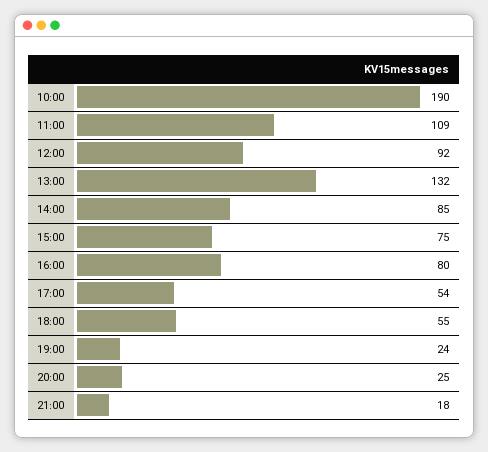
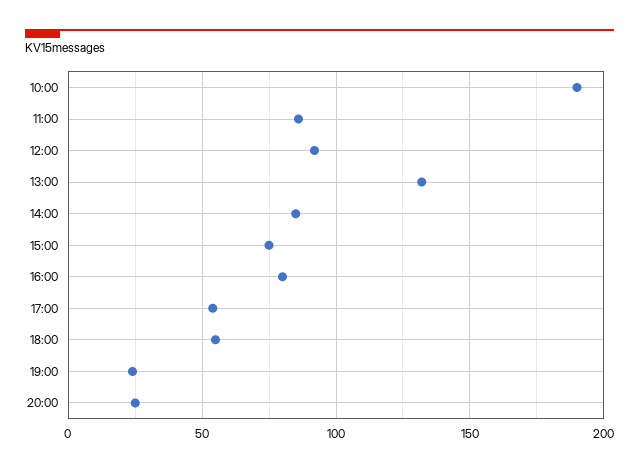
11:00: 109 -> 85
21:00: 18 -> none

